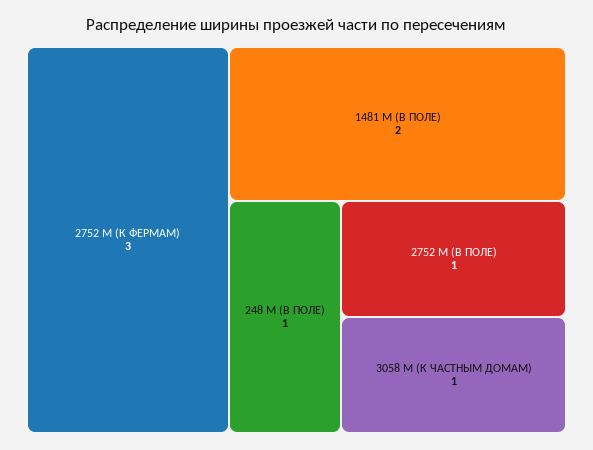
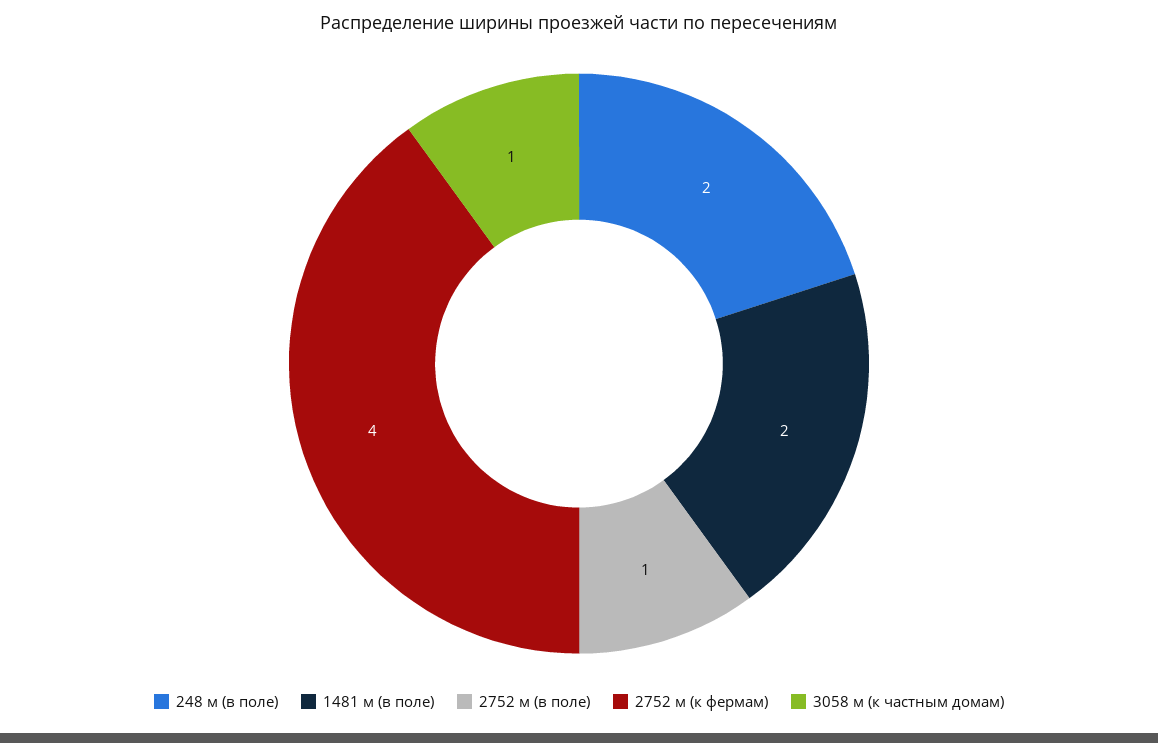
2752 М (К ФЕРМАМ): 3 -> 4
248 М (В ПОЛЕ): 1 -> 2

